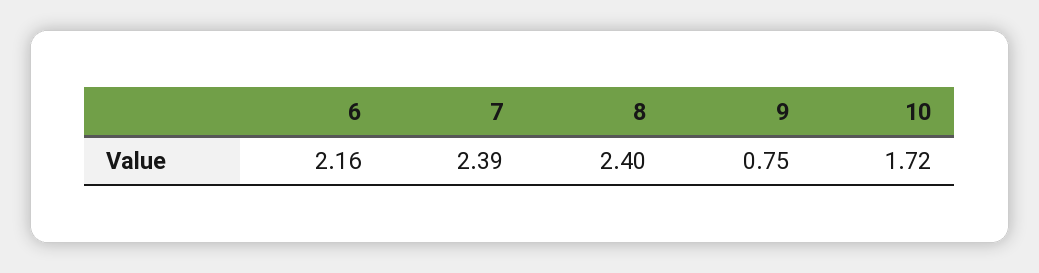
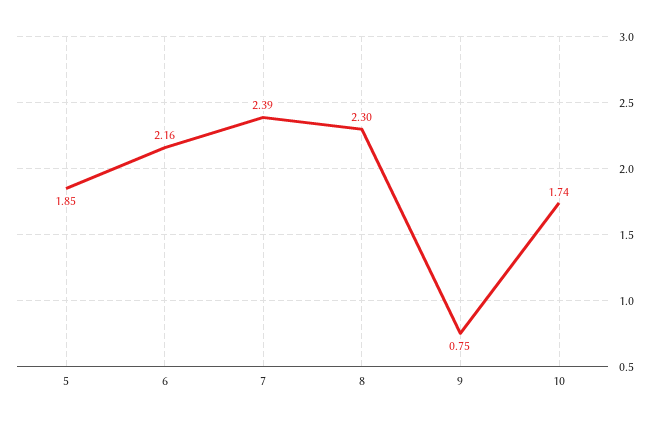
8: 2.4 -> 2.3
10: 1.72 -> 1.74
5: none -> 1.85

